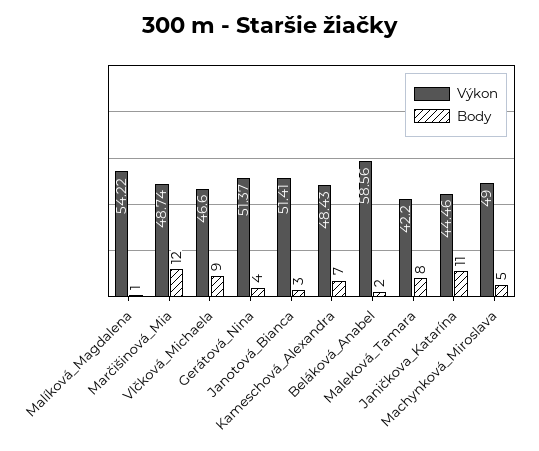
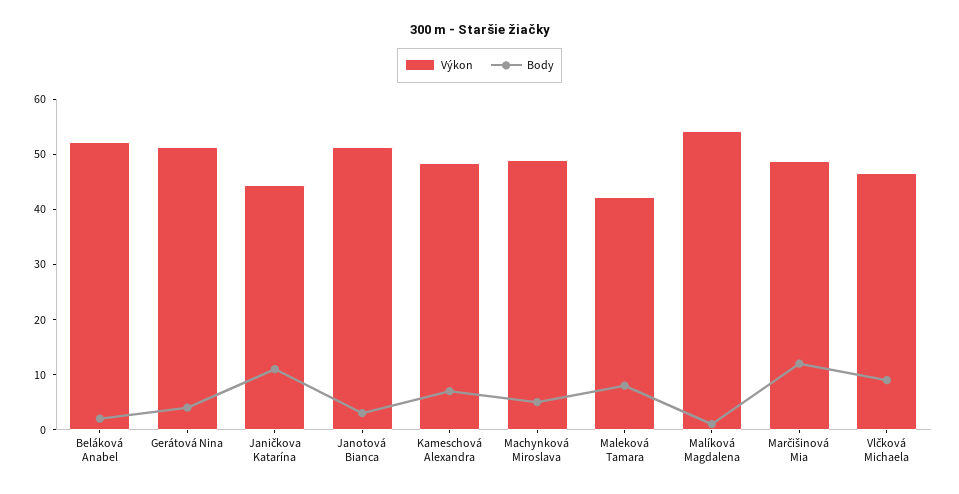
Výkon, Beláková_Anabel: 58.56 -> 52

